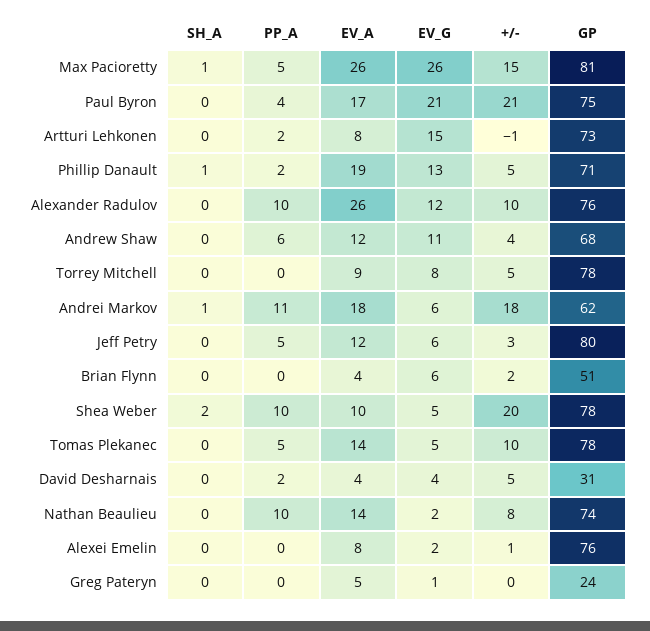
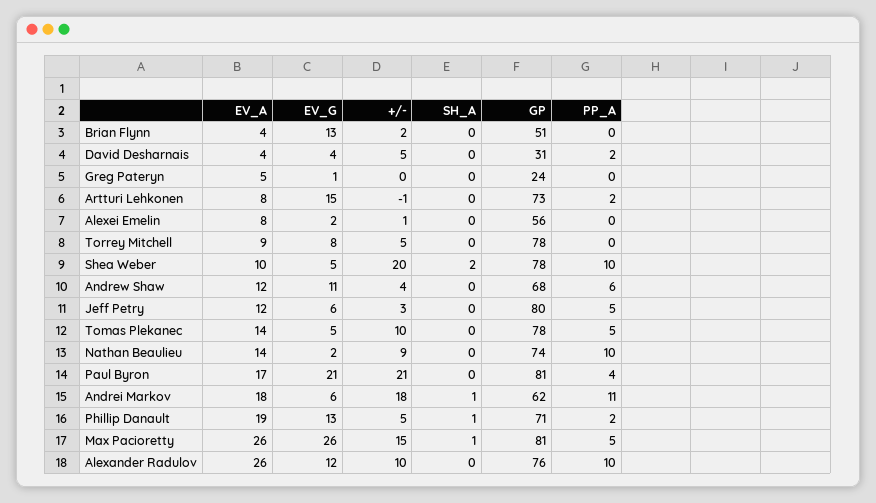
GP, Paul Byron: 75 -> 81
EV_G, Brian Flynn: 6 -> 13
+/-, Nathan Beaulieu: 8 -> 9
GP, Alexei Emelin: 76 -> 56

